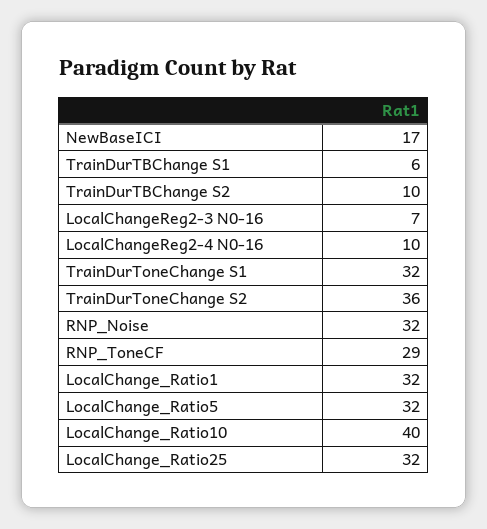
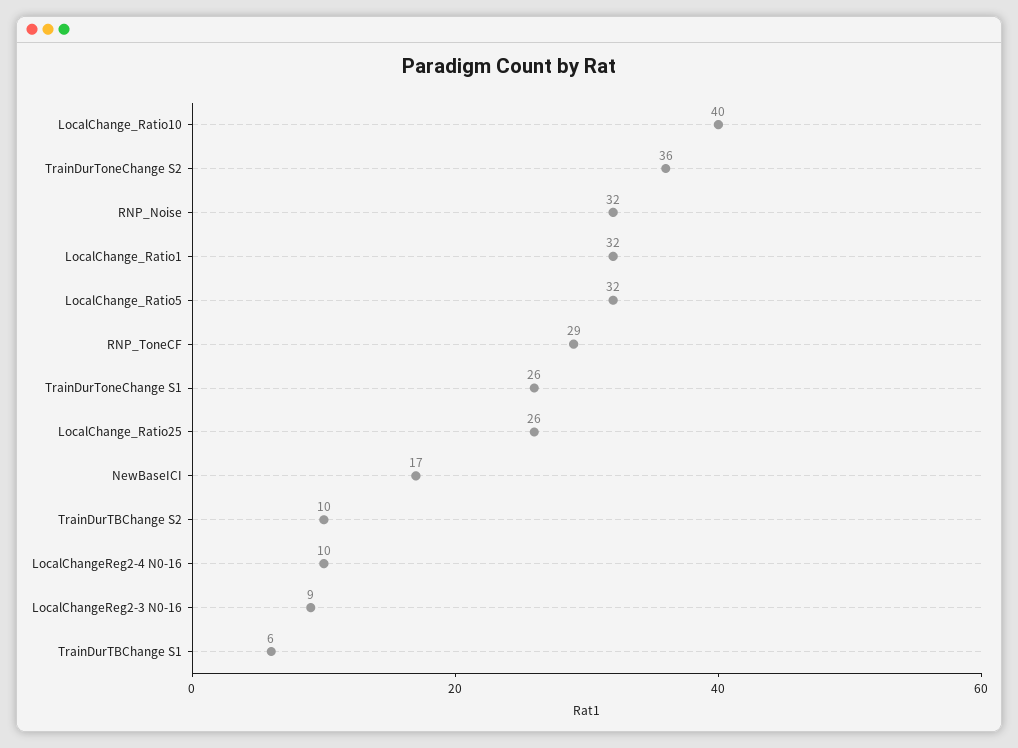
LocalChangeReg2-3 N0-16: 7 -> 9
TrainDurToneChange S1: 32 -> 26
LocalChange_Ratio25: 32 -> 26

